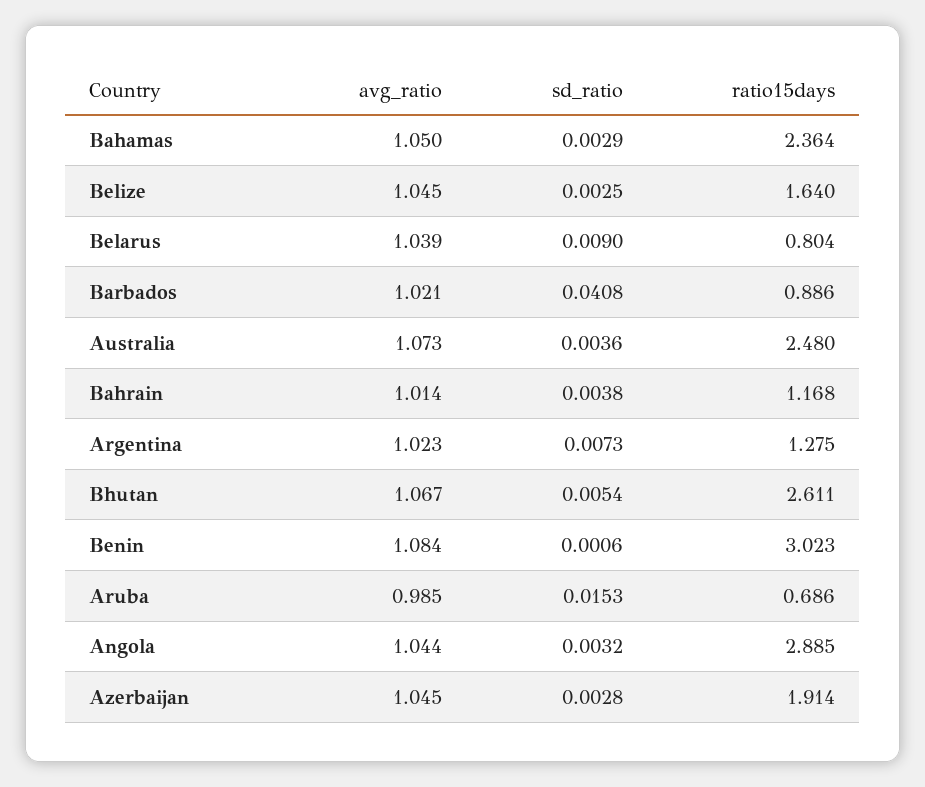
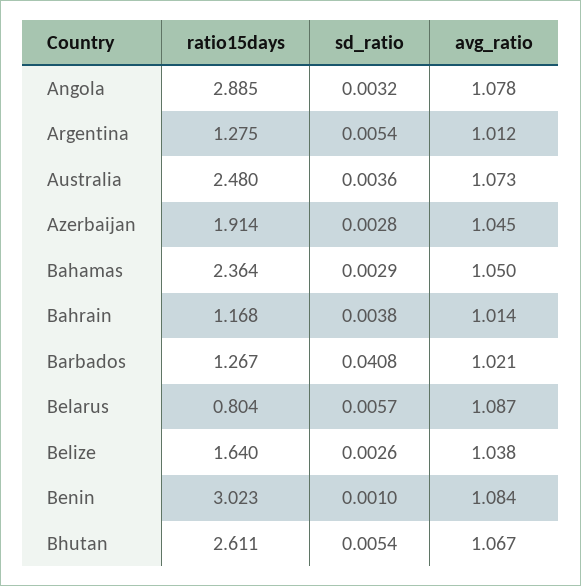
avg_ratio, Belize: 1.045 -> 1.038
sd_ratio, Belize: 0.0025 -> 0.0026
avg_ratio, Belarus: 1.039 -> 1.087
sd_ratio, Belarus: 0.009 -> 0.0057
ratio15days, Barbados: 0.886 -> 1.267
avg_ratio, Argentina: 1.023 -> 1.012
sd_ratio, Argentina: 0.0073 -> 0.0054
sd_ratio, Benin: 0.0006 -> 0.001
avg_ratio, Aruba: 0.985 -> none
sd_ratio, Aruba: 0.0153 -> none
ratio15days, Aruba: 0.686 -> none
avg_ratio, Angola: 1.044 -> 1.078

